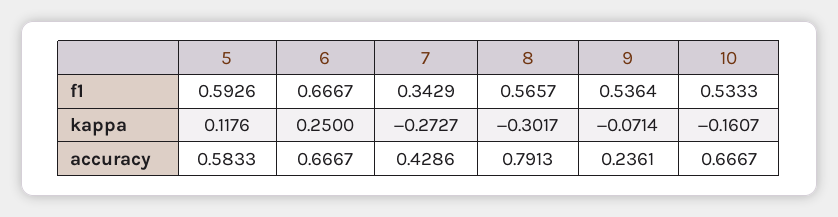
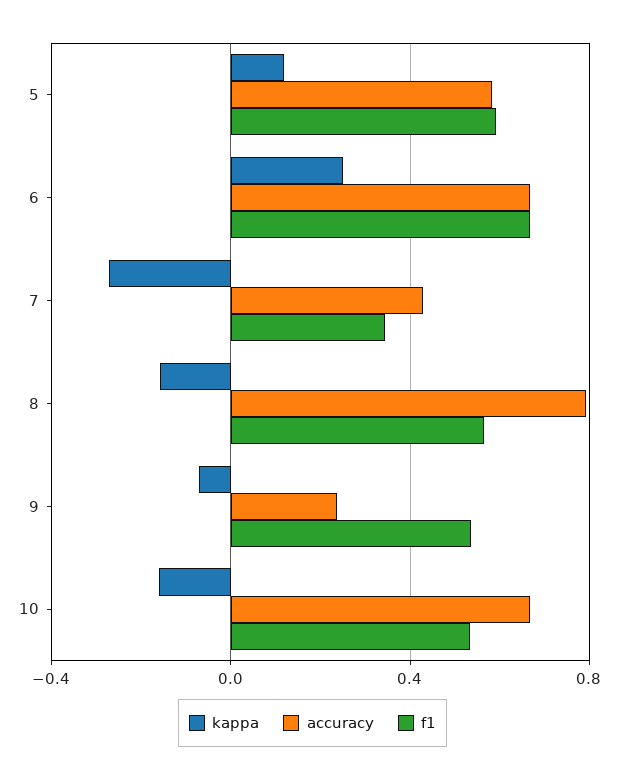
kappa, 8: -0.3017 -> -0.15

